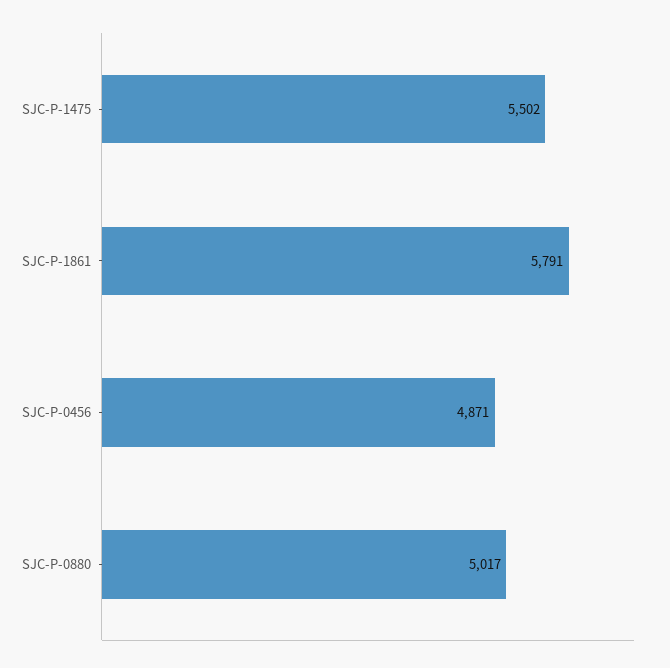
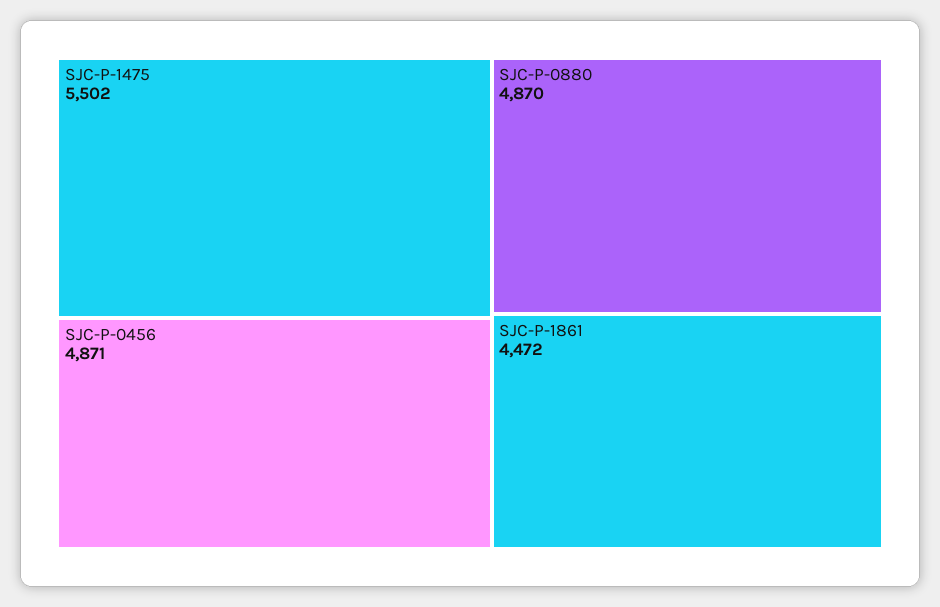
SJC-P-1861: 5791 -> 4472
SJC-P-0880: 5017 -> 4870

